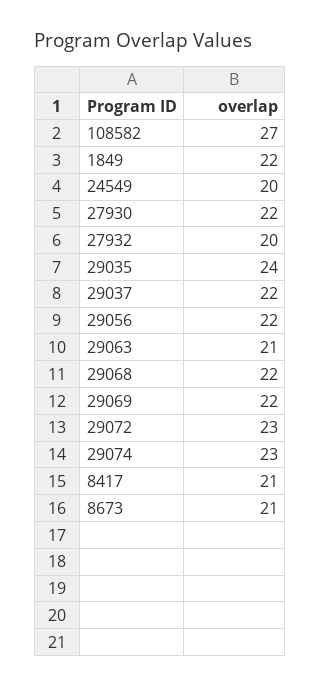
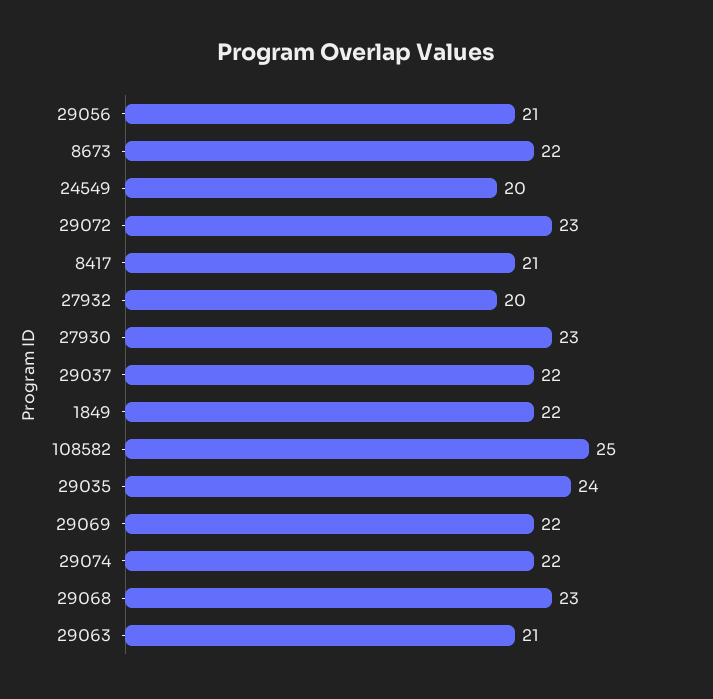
108582: 27 -> 25
27930: 22 -> 23
29056: 22 -> 21
29068: 22 -> 23
29074: 23 -> 22
8673: 21 -> 22

